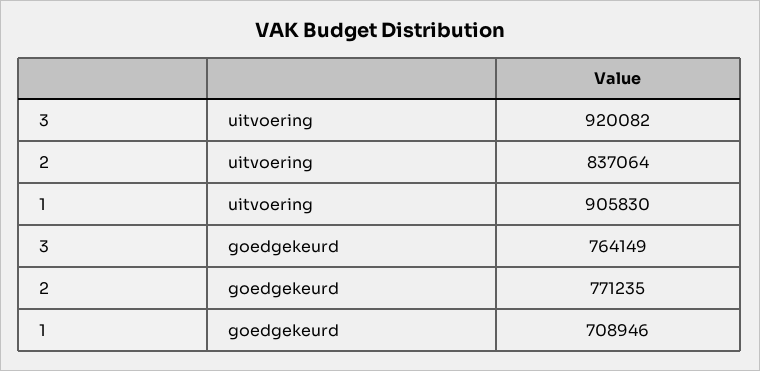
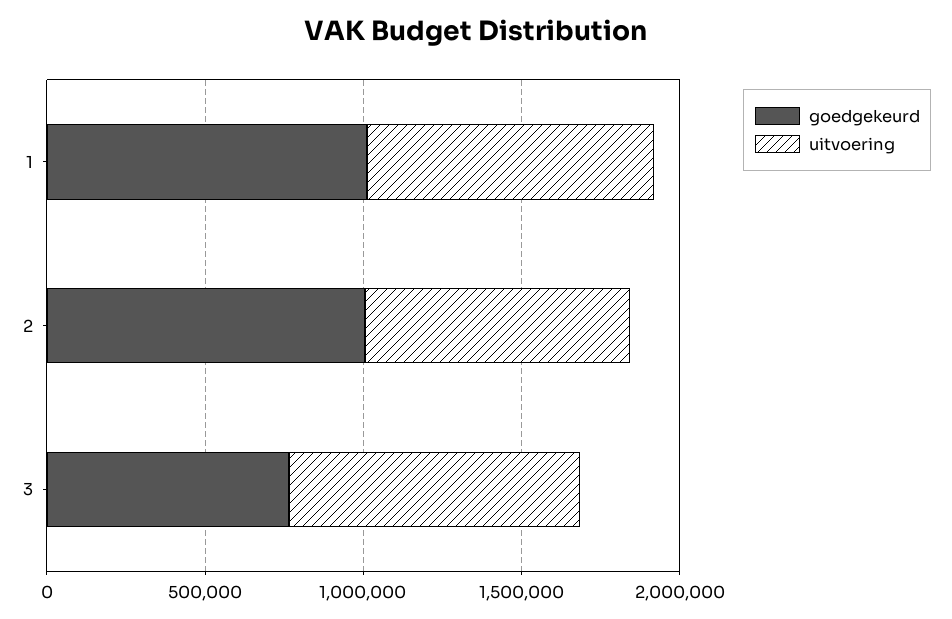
goedgekeurd, 2: 771235 -> 1000000
goedgekeurd, 1: 708946 -> 1000000

